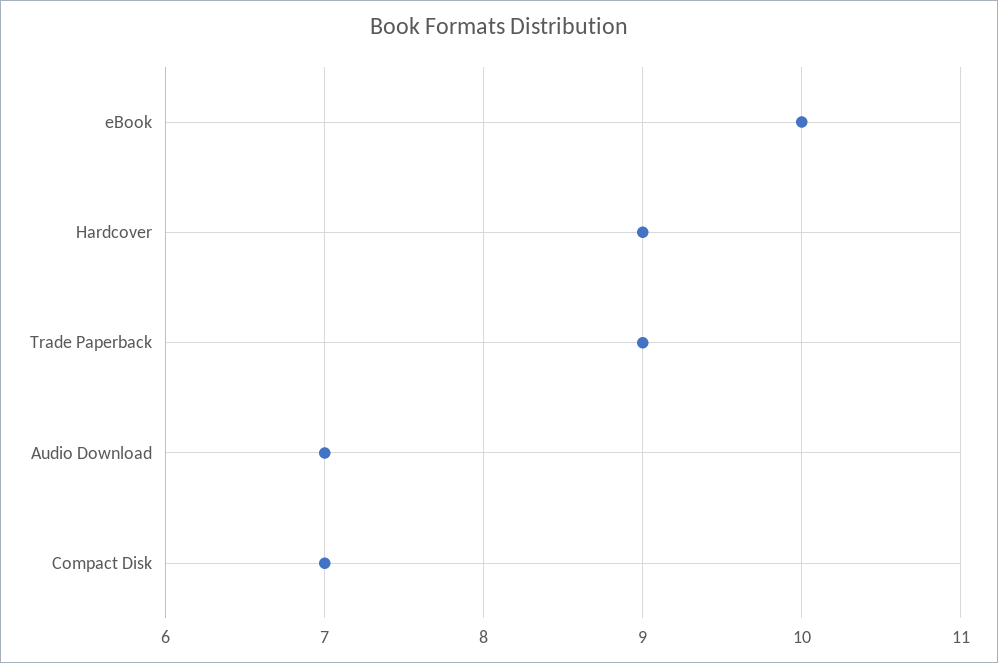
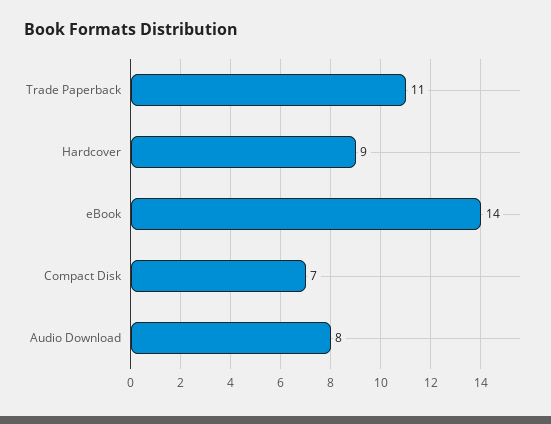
eBook: 10 -> 14
Trade Paperback: 9 -> 11
Audio Download: 7 -> 8

